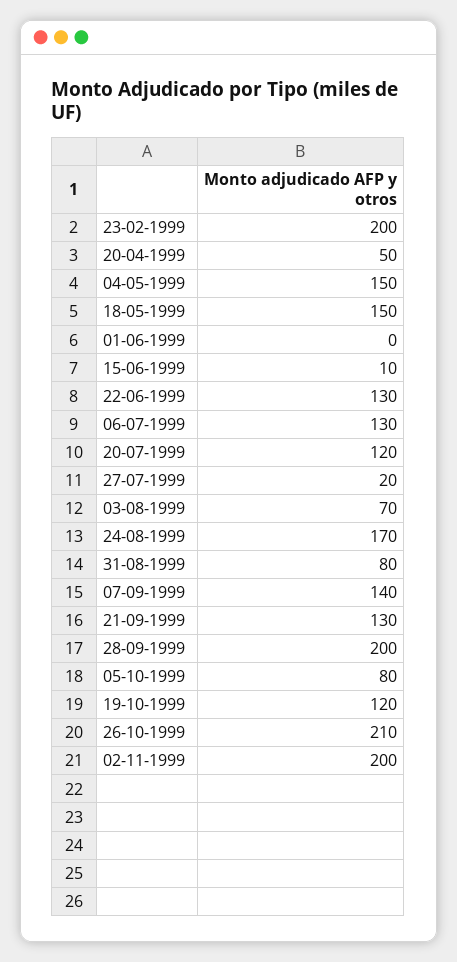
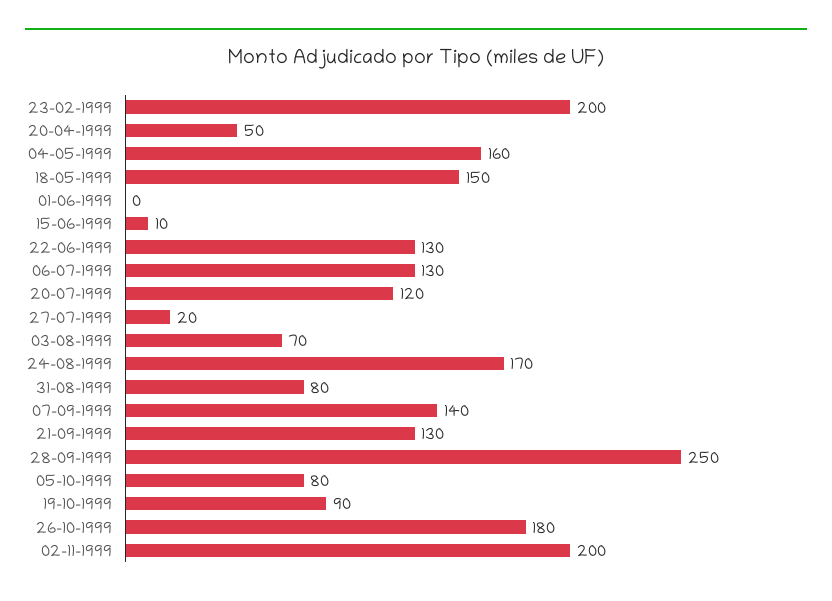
04-05-1999: 150 -> 160
28-09-1999: 200 -> 250
19-10-1999: 120 -> 90
26-10-1999: 210 -> 180

